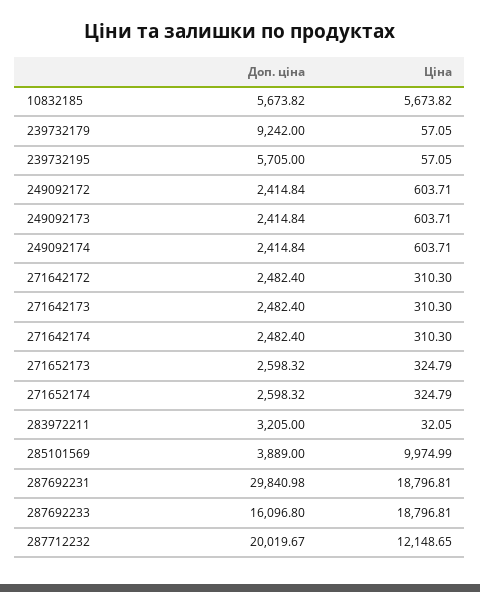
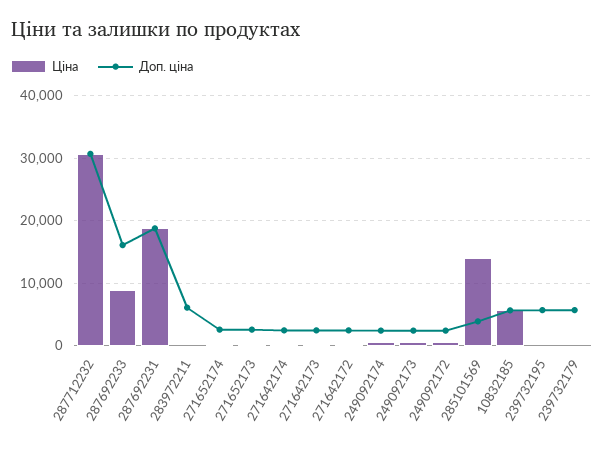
Доп. ціна, 239732179: 9242 -> 6000
Доп. ціна, 283972211: 3205 -> 6000
Ціна, 285101569: 9974.99 -> 14000
Доп. ціна, 287692231: 29840.98 -> 19000
Ціна, 287692233: 18796.81 -> 9000
Доп. ціна, 287712232: 20019.67 -> 31000
Ціна, 287712232: 12148.65 -> 31000

